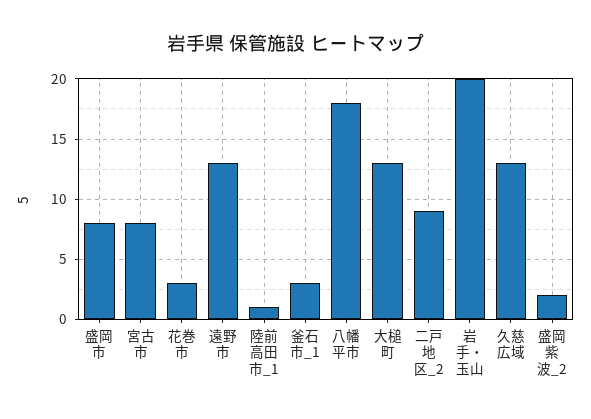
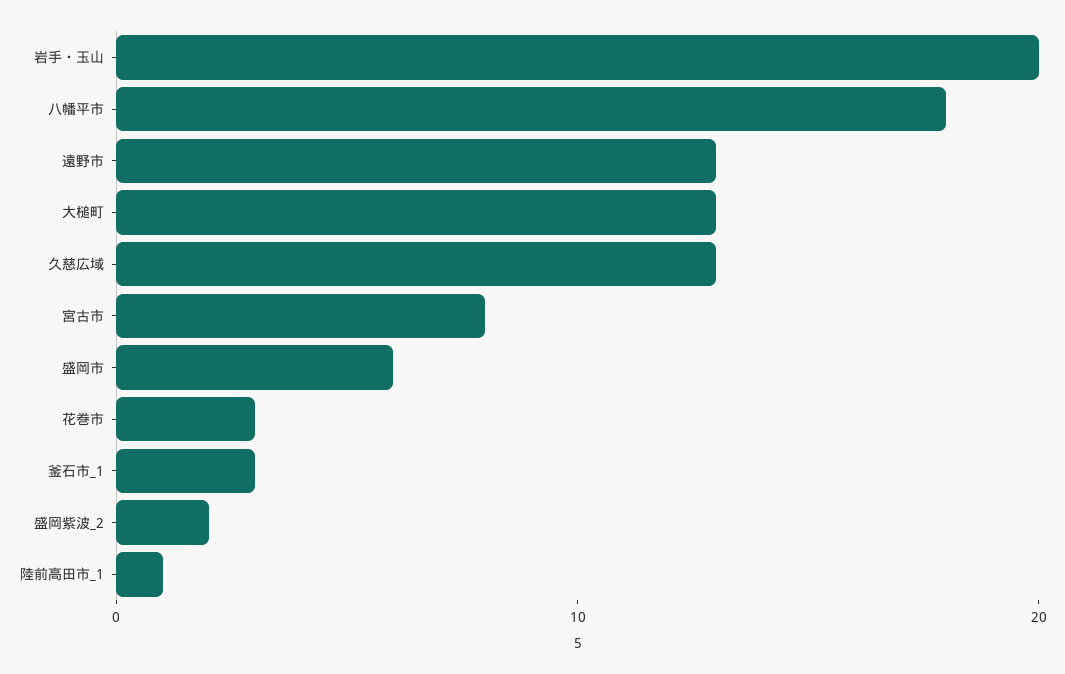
盛岡市: 8 -> 6
二戸地区_2: 9 -> none

